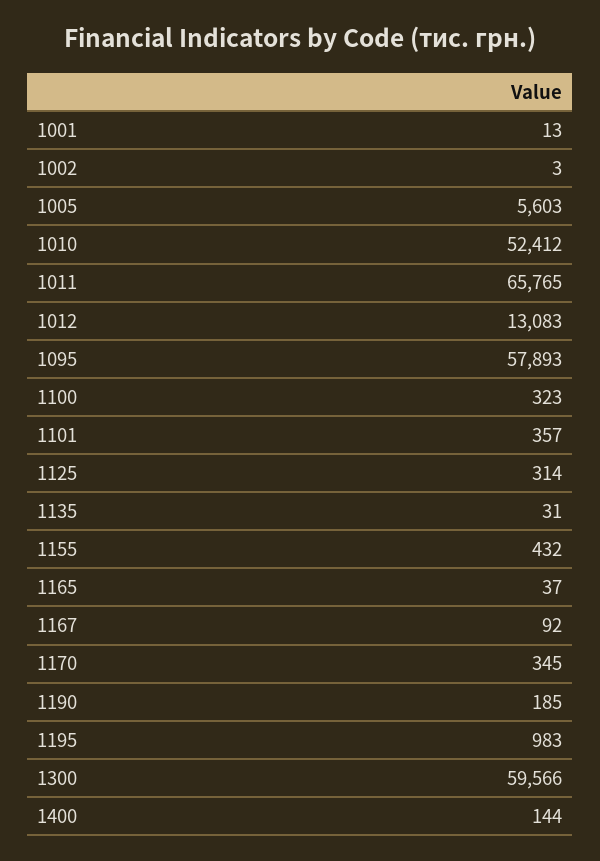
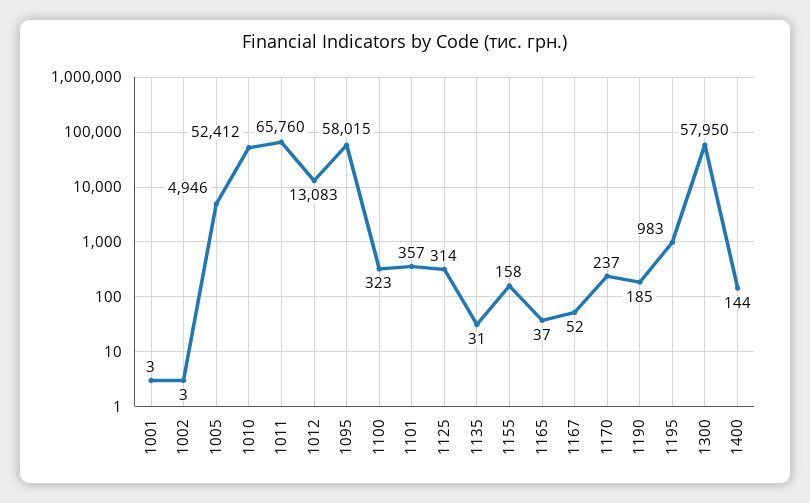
1001: 13 -> 3
1005: 5603 -> 4946
1011: 65765 -> 65760
1095: 57893 -> 58015
1155: 432 -> 158
1167: 92 -> 52
1170: 345 -> 237
1300: 59566 -> 57950

